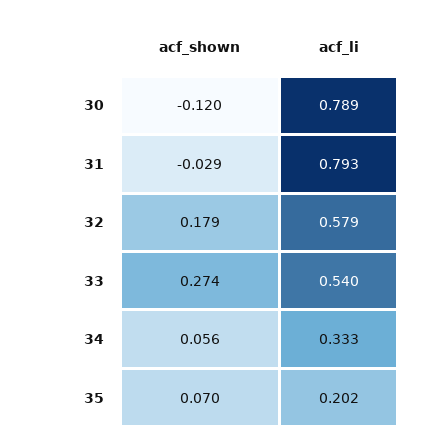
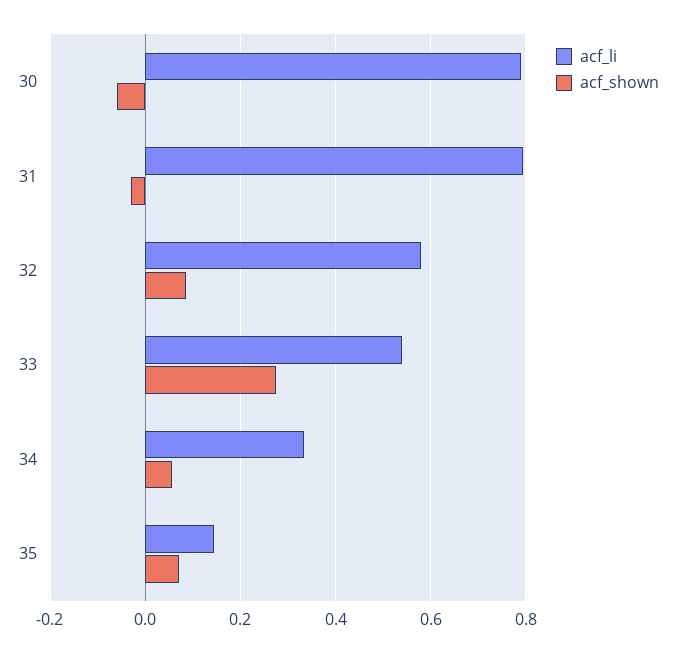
acf_shown, 30: -0.12 -> -0.06
acf_shown, 32: 0.179 -> 0.08
acf_li, 35: 0.202 -> 0.14

